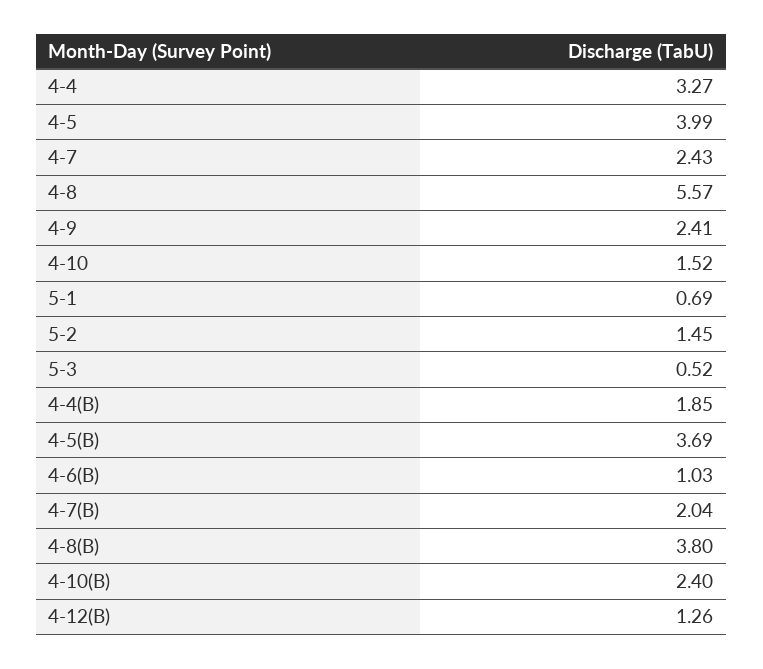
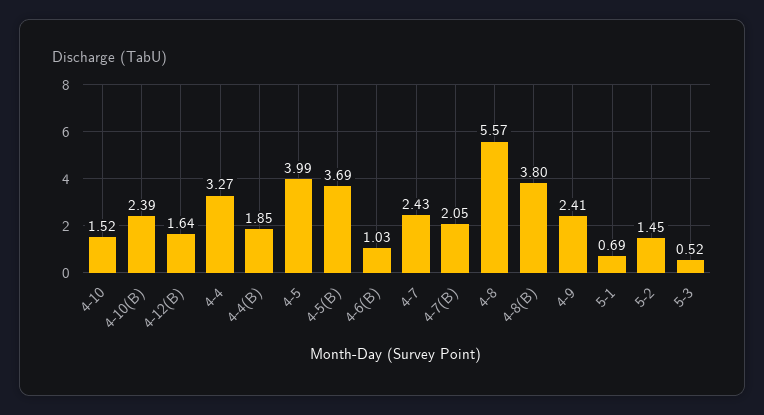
4-7(B): 2.04 -> 2.05
4-10(B): 2.4 -> 2.39
4-12(B): 1.26 -> 1.64

